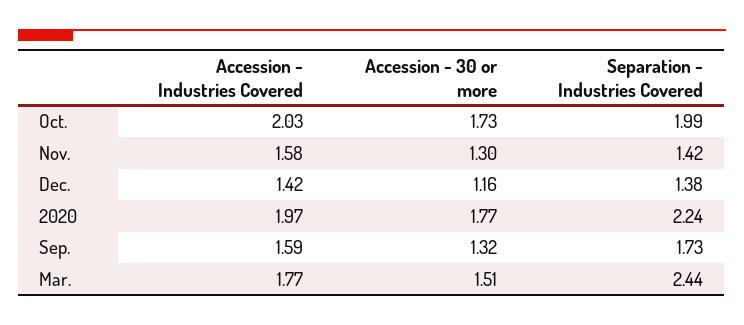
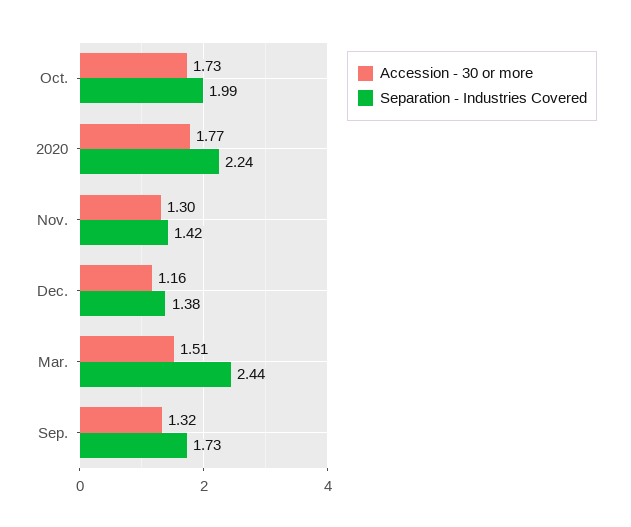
Accession - Industries Covered, Oct.: 2.03 -> none
Accession - Industries Covered, Nov.: 1.58 -> none
Accession - Industries Covered, Dec.: 1.42 -> none
Accession - Industries Covered, 2020: 1.97 -> none
Accession - Industries Covered, Sep.: 1.59 -> none
Accession - Industries Covered, Mar.: 1.77 -> none

